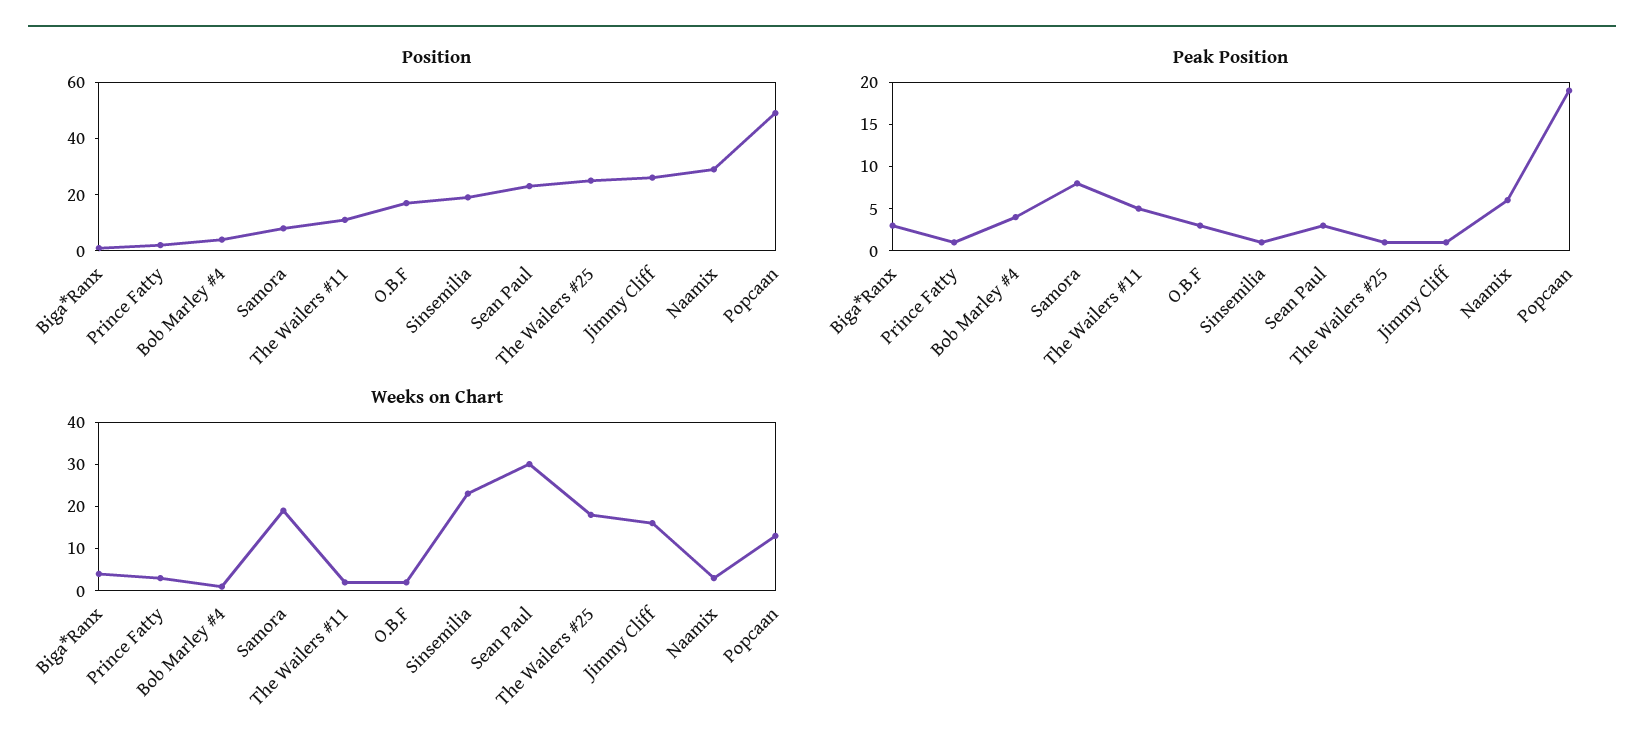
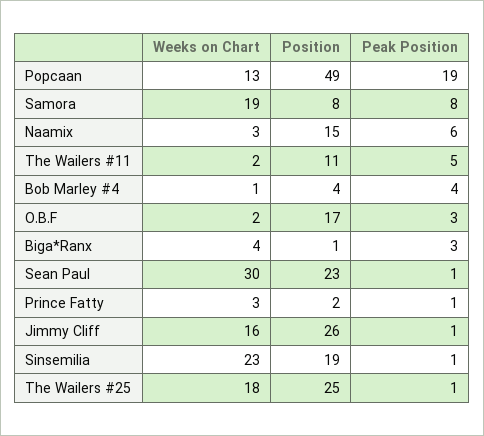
Position, Naamix: 30 -> 15
Peak Position, Sean Paul: 3 -> 1

